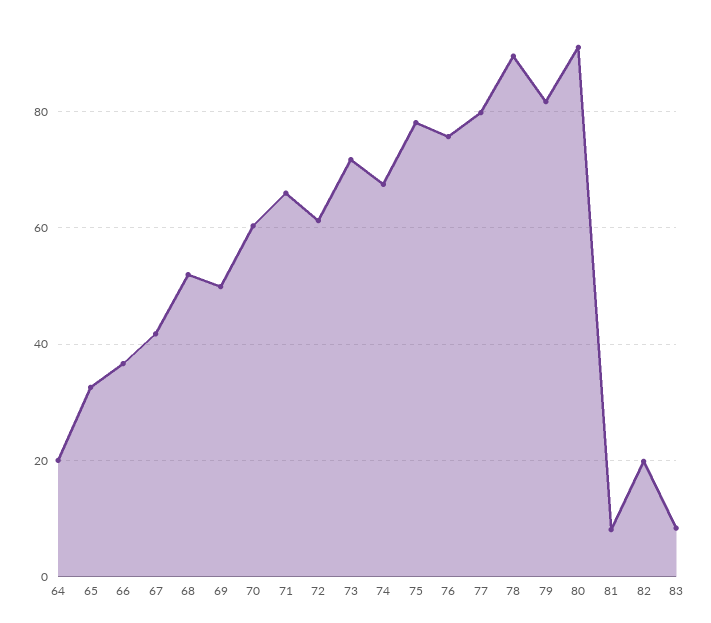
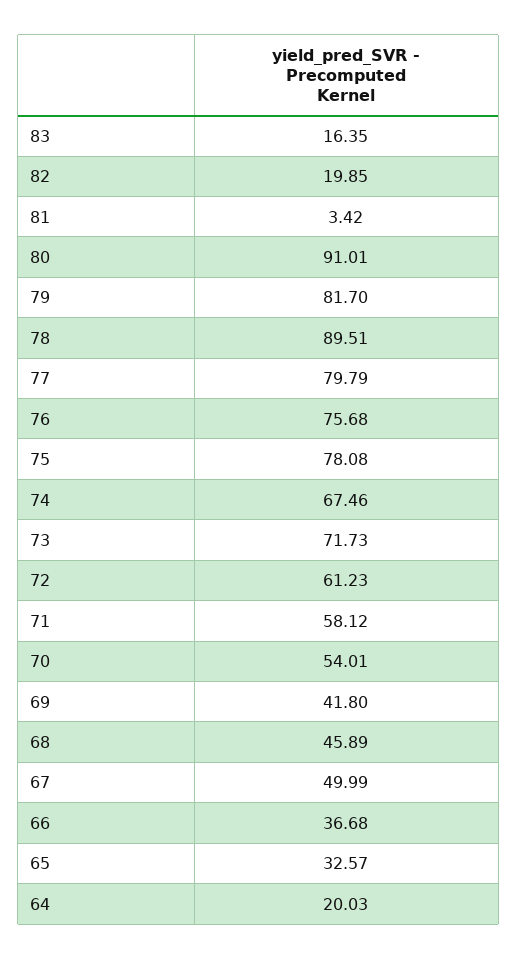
67: 42 -> 49.99
68: 52 -> 45.89
69: 50 -> 41.8
70: 60 -> 54.01
71: 66 -> 58.12
81: 8 -> 3.42
83: 8 -> 16.35

